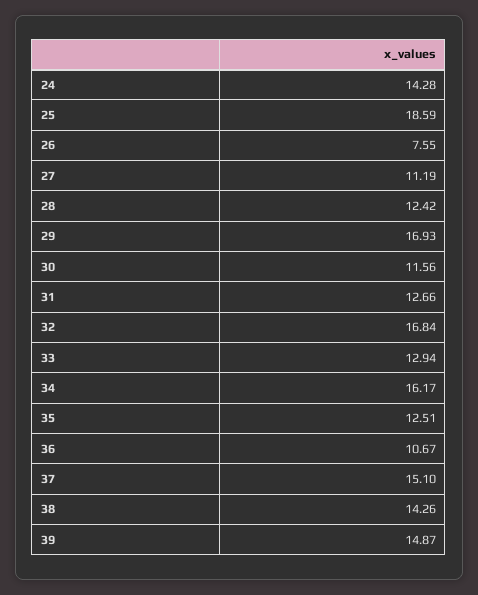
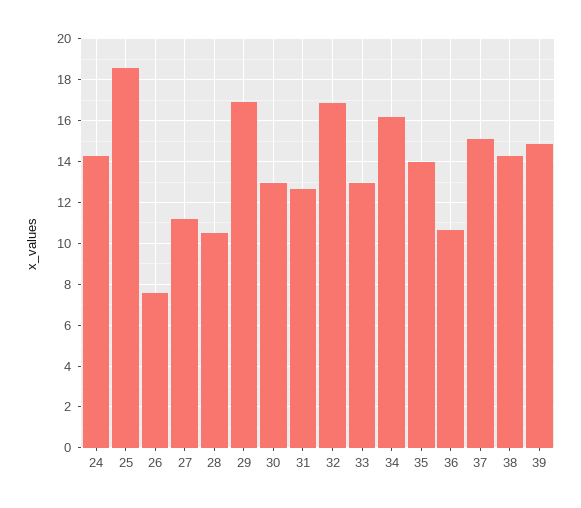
28: 12.42 -> 10.5
30: 11.56 -> 13
35: 12.51 -> 14

